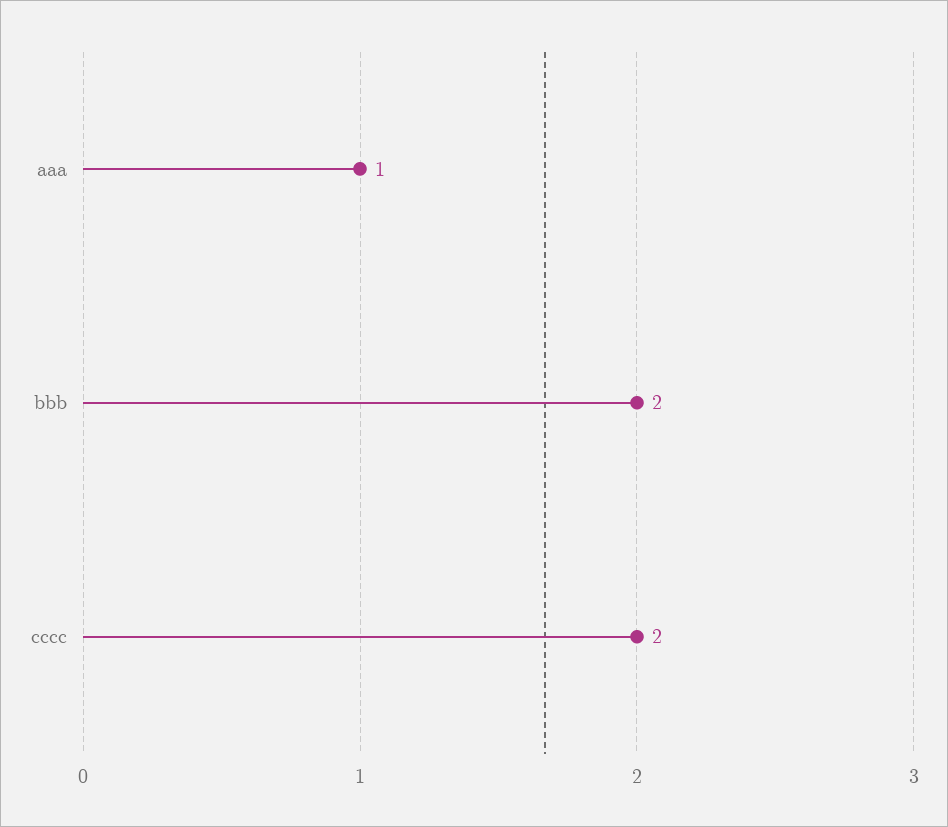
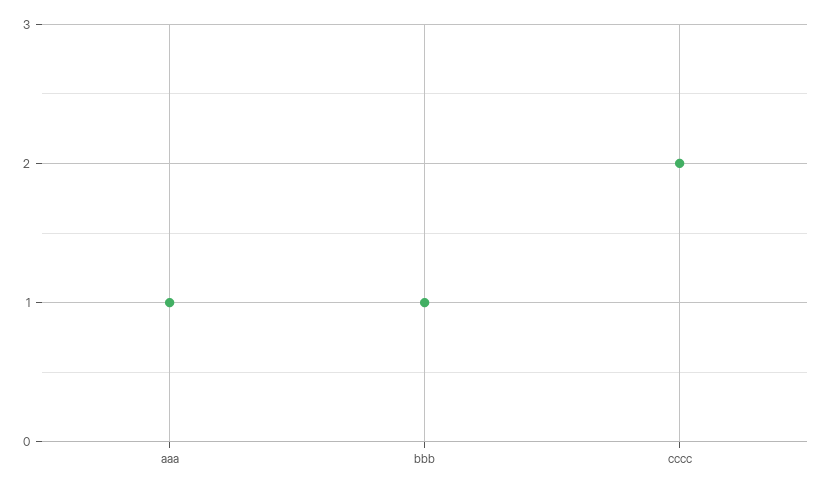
bbb: 2 -> 1

